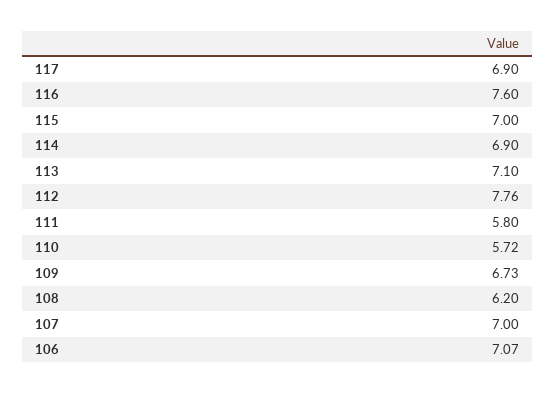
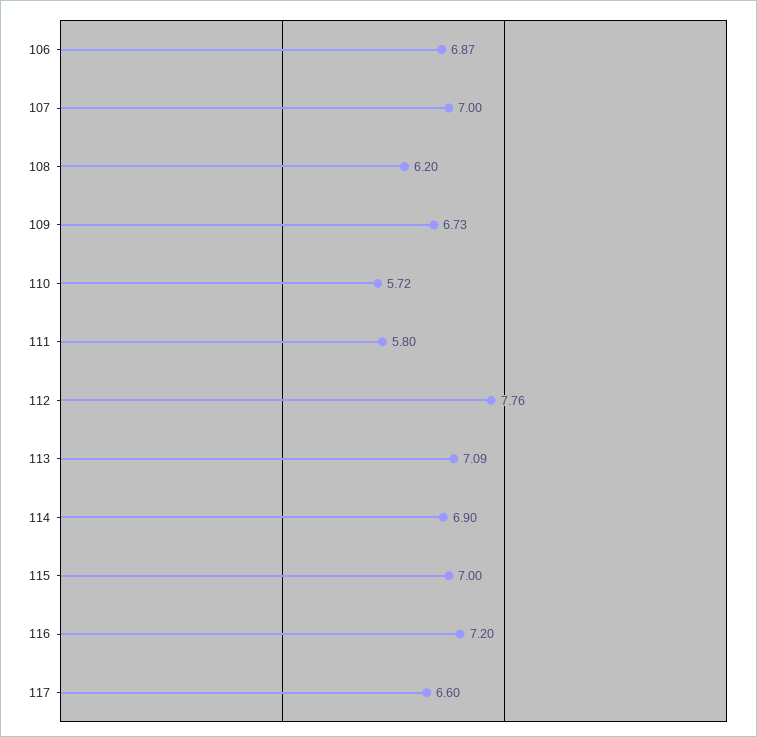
117: 6.9 -> 6.6
116: 7.6 -> 7.2
113: 7.1 -> 7.09
106: 7.07 -> 6.87

